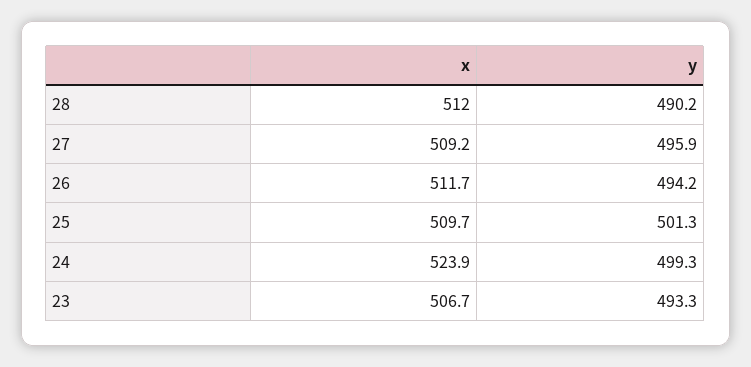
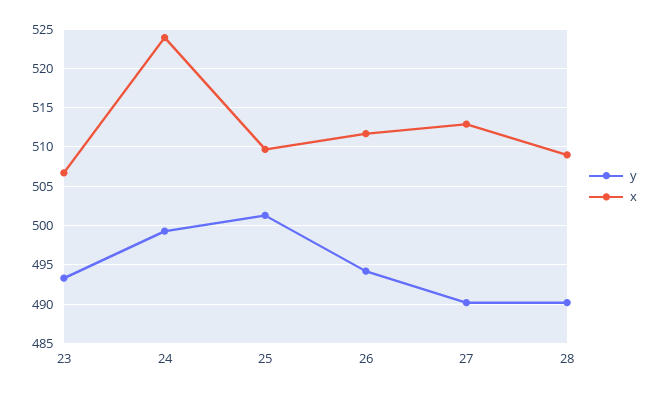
x, 28: 512 -> 509
x, 27: 509.2 -> 513
y, 27: 495.9 -> 490

